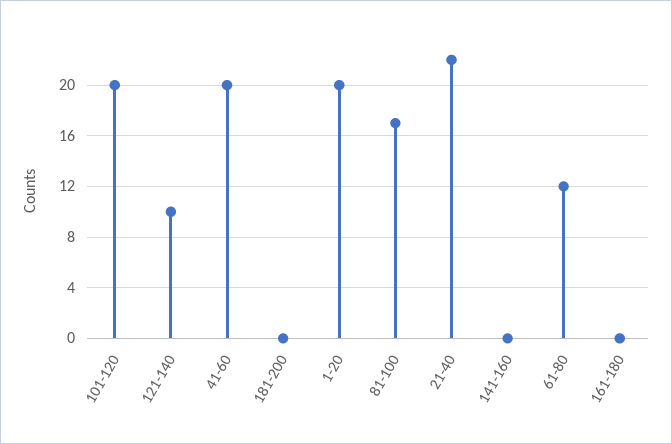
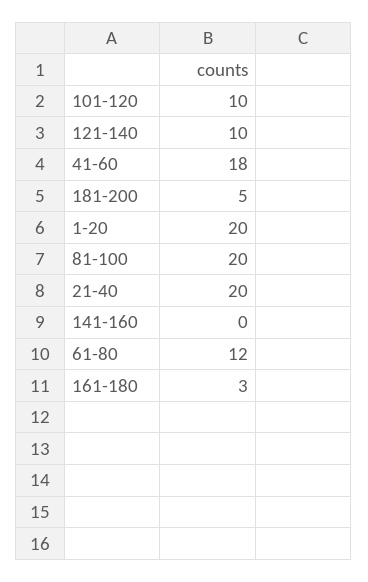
101-120: 20 -> 10
41-60: 20 -> 18
181-200: 0 -> 5
81-100: 17 -> 20
21-40: 22 -> 20
161-180: 0 -> 3

